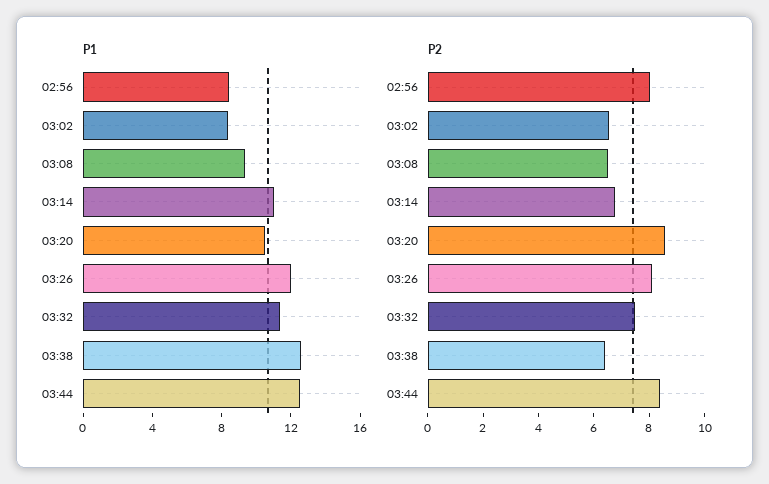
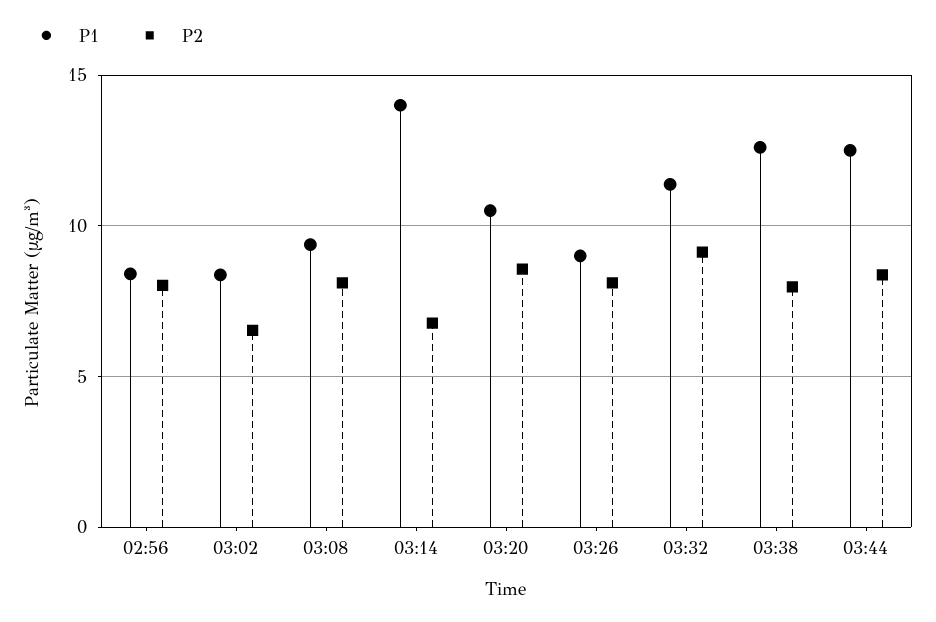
P1, 03:14: 11 -> 14
P1, 03:26: 12 -> 9
P2, 03:08: 6.5 -> 8
P2, 03:32: 7.5 -> 9
P2, 03:38: 6.5 -> 8

